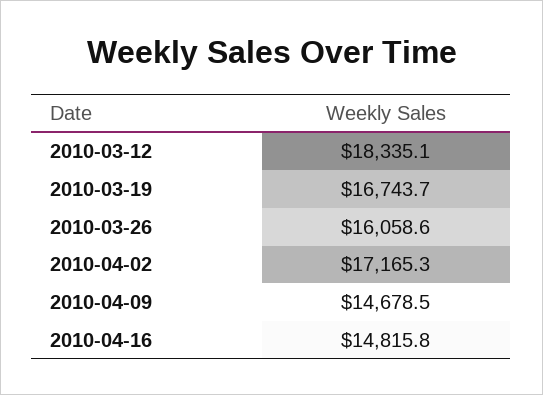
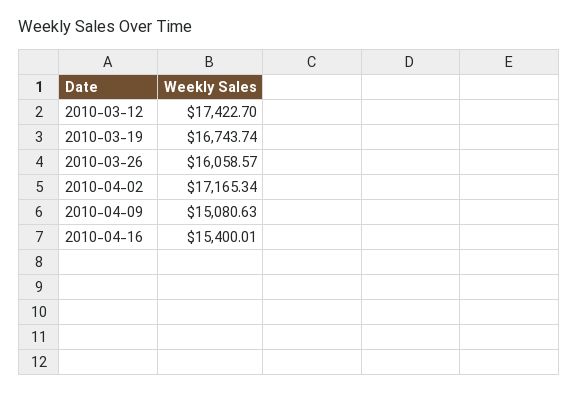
2010-03-12: 18335.1 -> 17422.7
2010-04-09: 14678.5 -> 15080.63
2010-04-16: 14815.8 -> 15400.01

